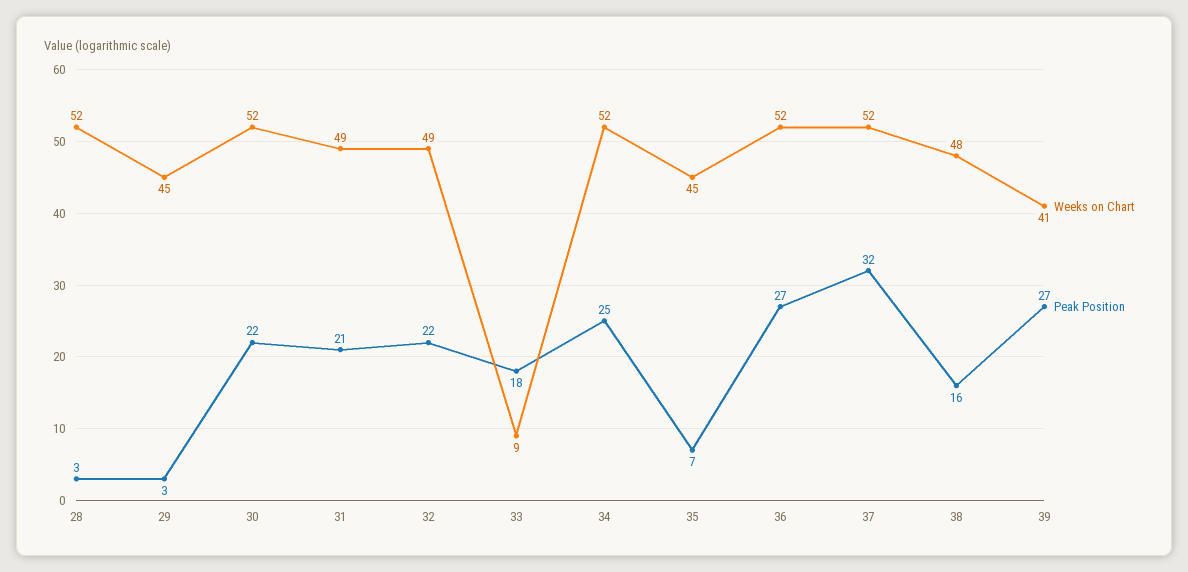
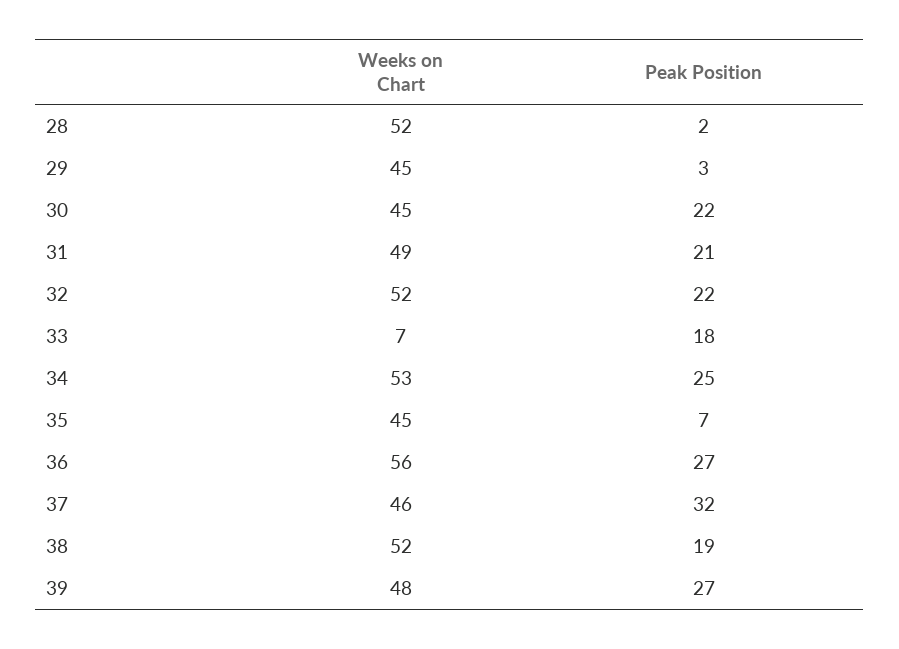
Peak Position, 28: 3 -> 2
Weeks on Chart, 30: 52 -> 45
Weeks on Chart, 32: 49 -> 52
Weeks on Chart, 33: 9 -> 7
Weeks on Chart, 34: 52 -> 53
Weeks on Chart, 36: 52 -> 56
Weeks on Chart, 37: 52 -> 46
Weeks on Chart, 38: 48 -> 52
Peak Position, 38: 16 -> 19
Weeks on Chart, 39: 41 -> 48

